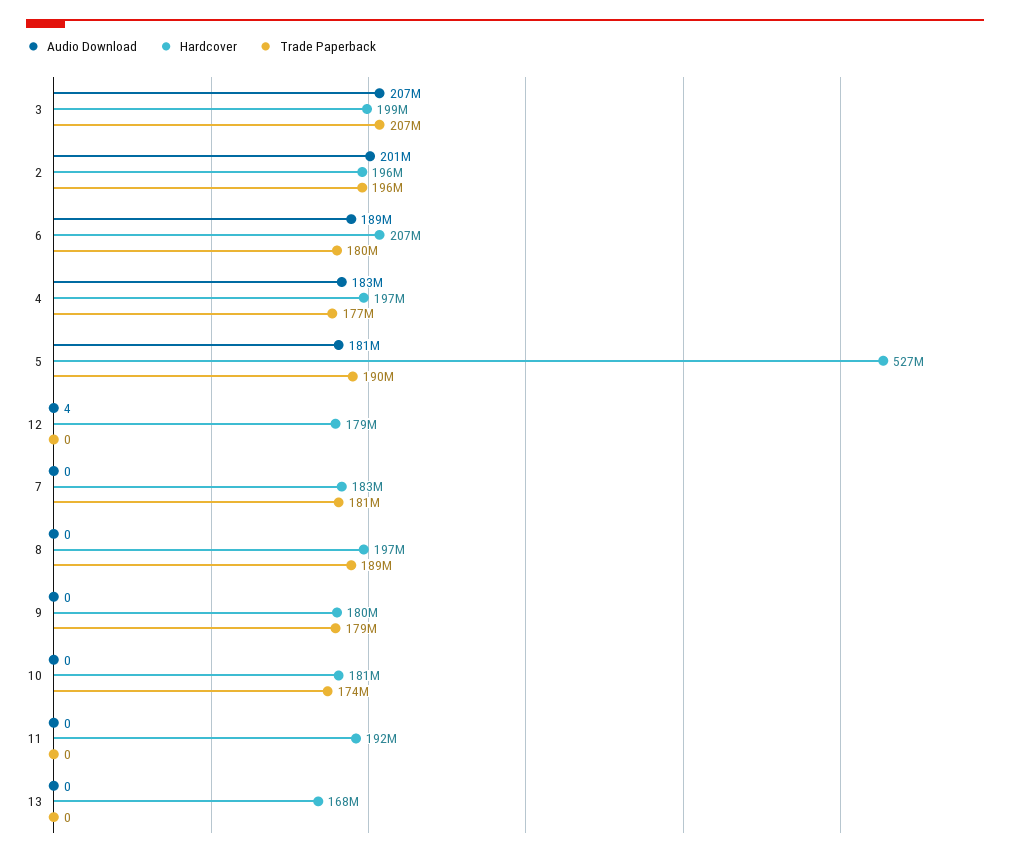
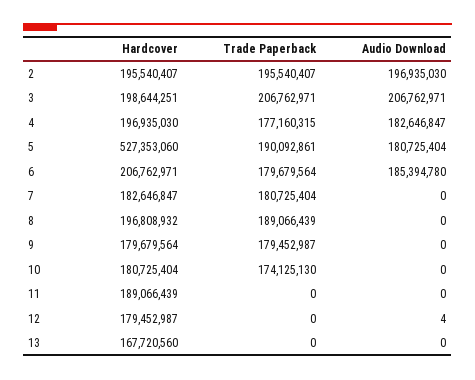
Audio Download, 2: 201000000 -> 196935030
Audio Download, 6: 189000000 -> 185394780
Hardcover, 11: 192000000 -> 189066439

